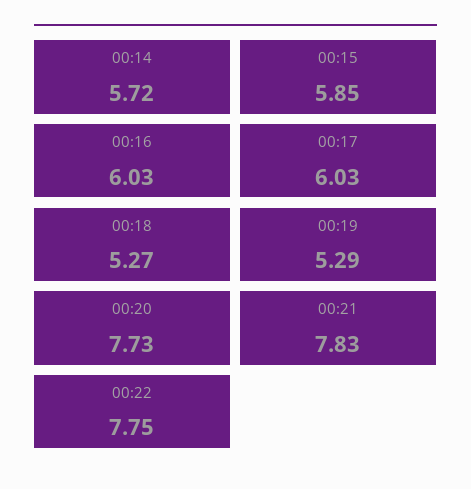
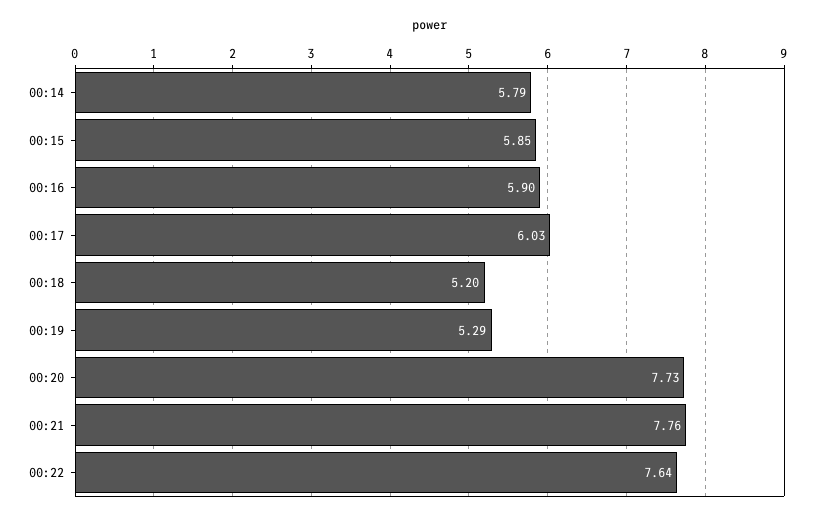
00:14: 5.72 -> 5.79
00:16: 6.03 -> 5.9
00:18: 5.27 -> 5.2
00:21: 7.83 -> 7.76
00:22: 7.75 -> 7.64

